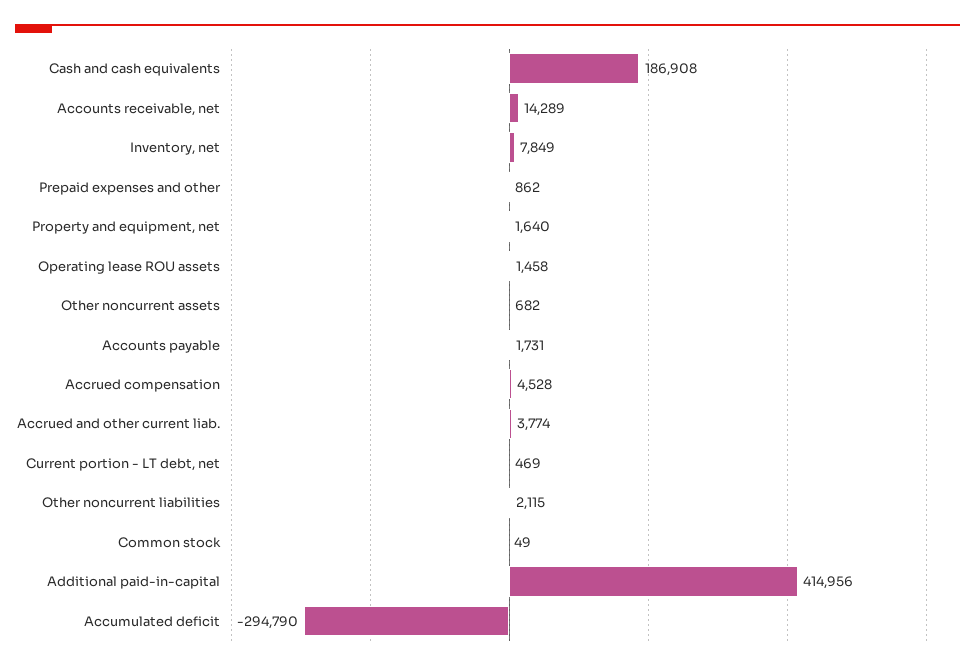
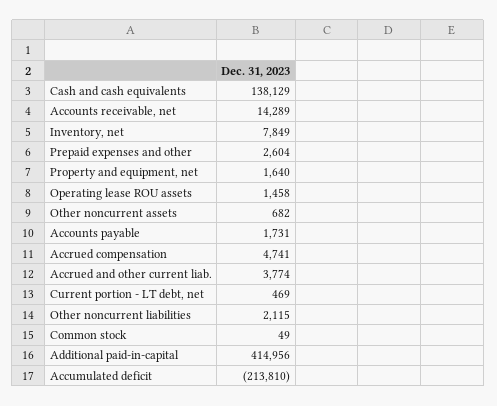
Cash and cash equivalents: 186908 -> 138129
Prepaid expenses and other: 862 -> 2604
Accrued compensation: 4528 -> 4741
Accumulated deficit: -294790 -> -213810

